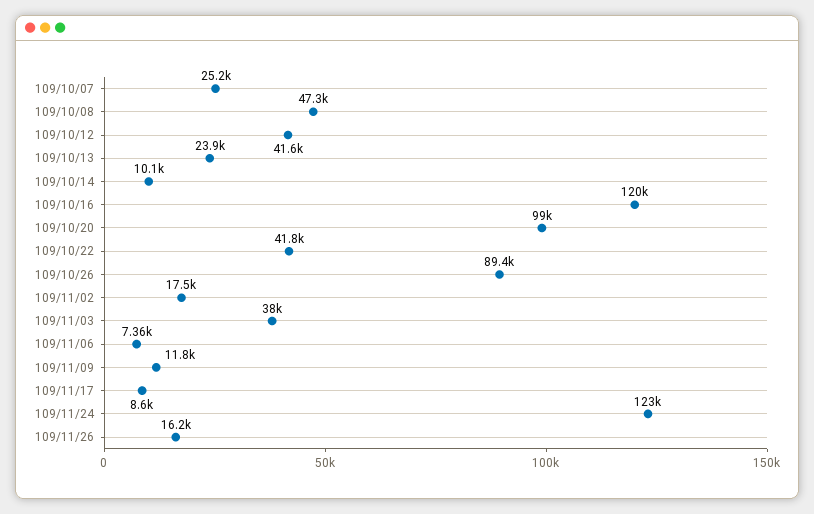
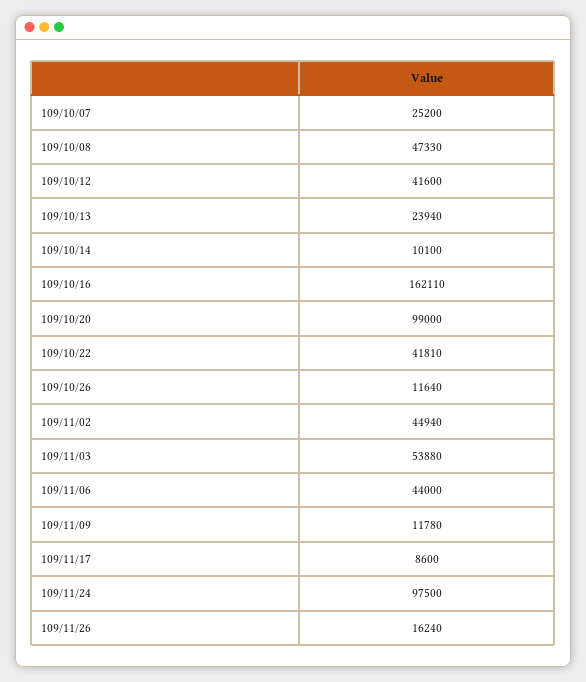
109/10/16: 120000 -> 162110
109/10/26: 89400 -> 11640
109/11/02: 17500 -> 44940
109/11/03: 38000 -> 53880
109/11/06: 7360 -> 44000
109/11/24: 123000 -> 97500

